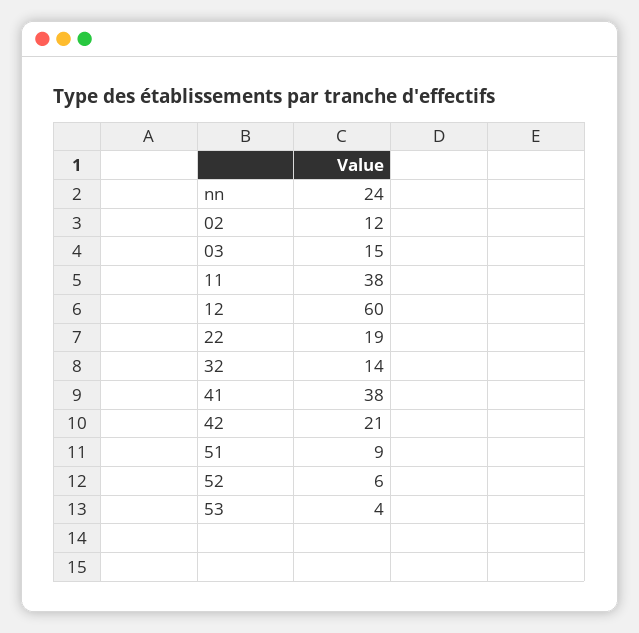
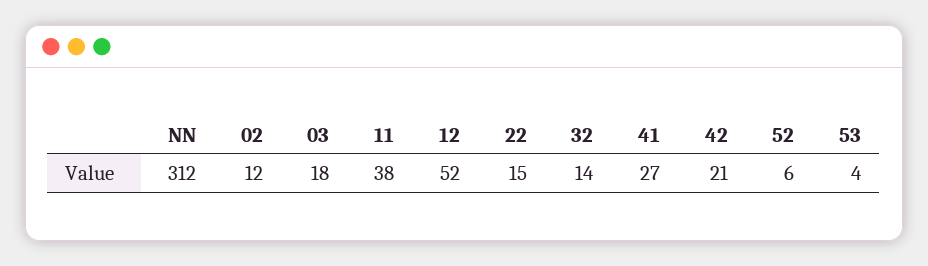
nn: 24 -> 312
03: 15 -> 18
12: 60 -> 52
22: 19 -> 15
41: 38 -> 27
51: 9 -> none

